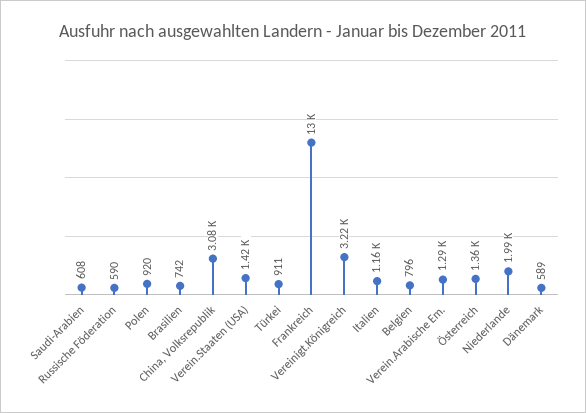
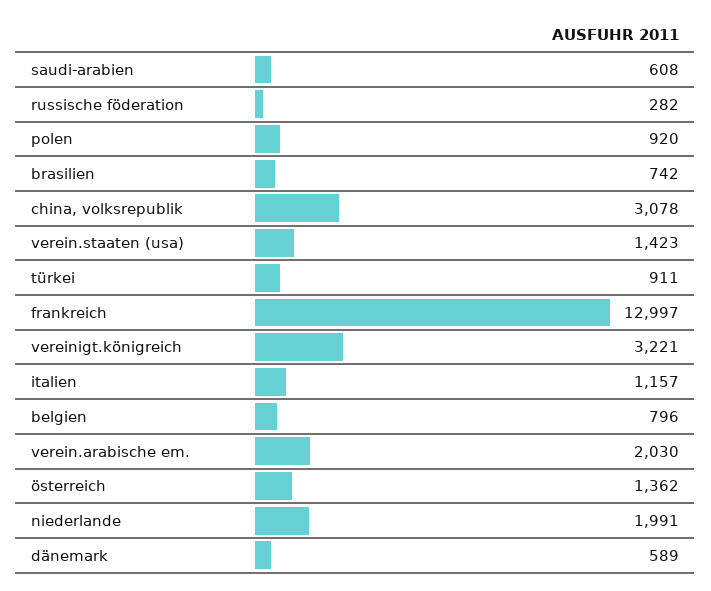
Russische Föderation: 590 -> 282
Verein.Arabische Em.: 1290 -> 2030

